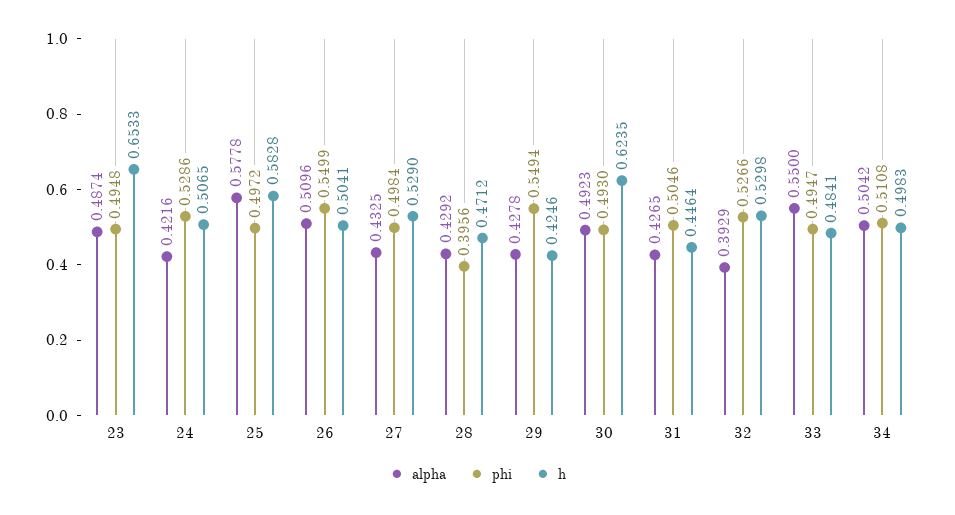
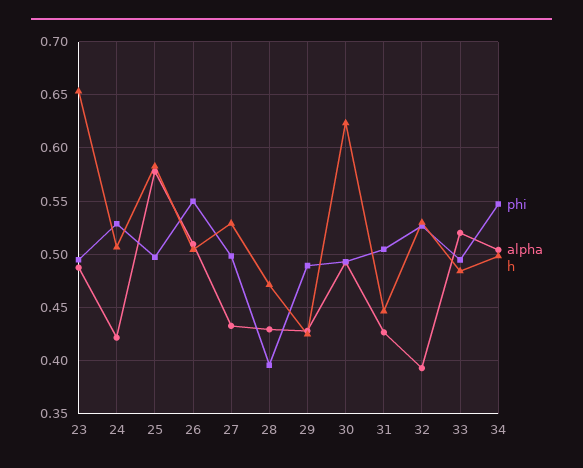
phi, 29: 0.5494 -> 0.49
alpha, 33: 0.55 -> 0.52
phi, 34: 0.5108 -> 0.55

